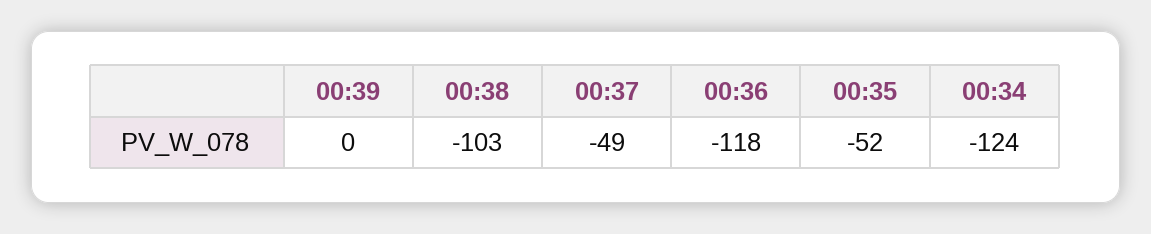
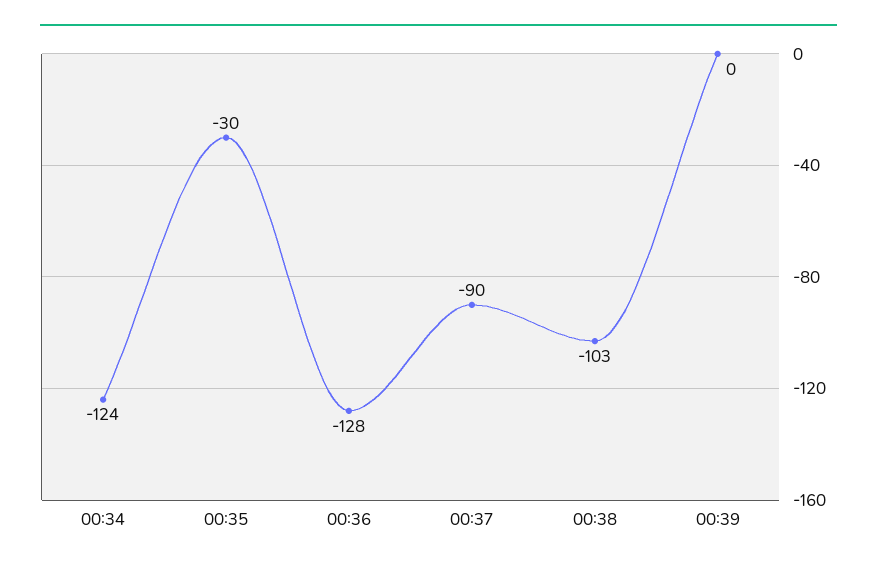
00:37: -49 -> -90
00:36: -118 -> -128
00:35: -52 -> -30

